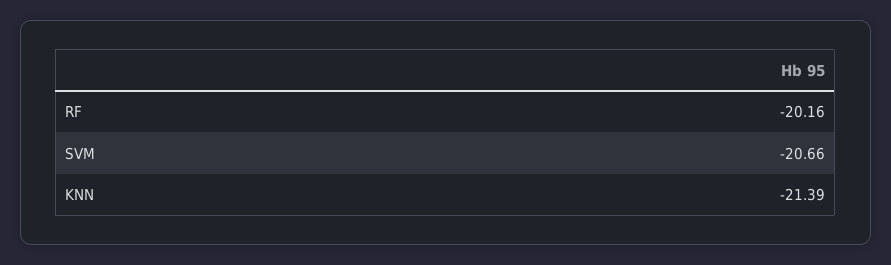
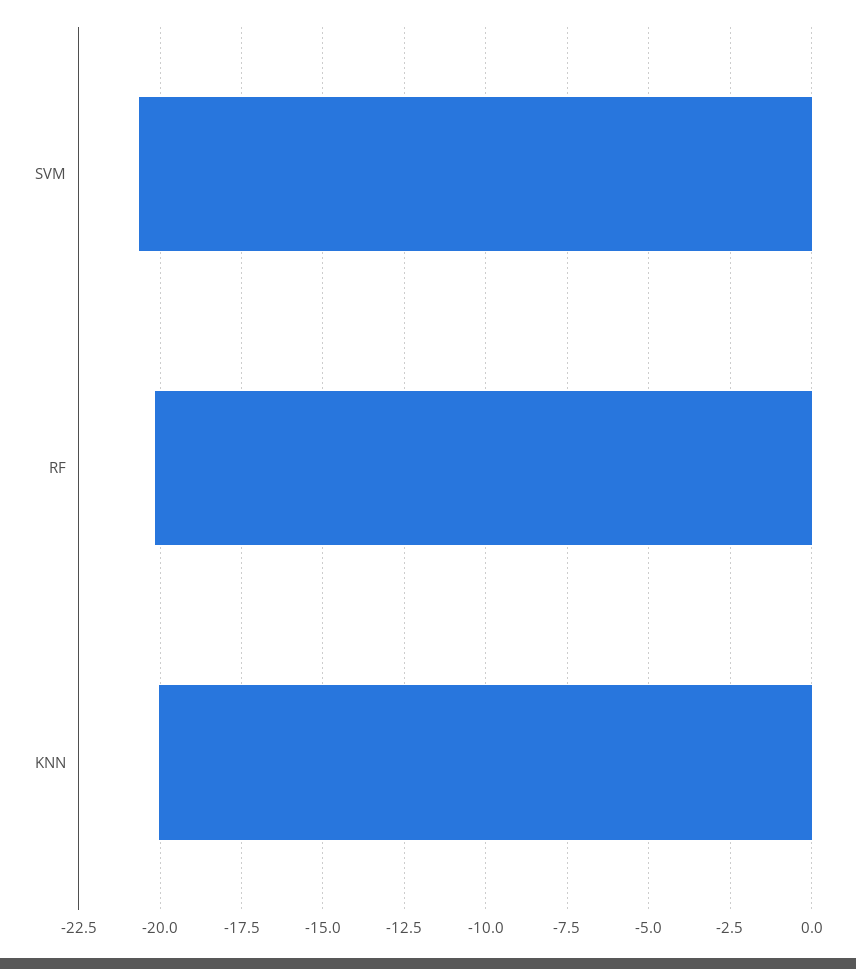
KNN: -21.39 -> -20

